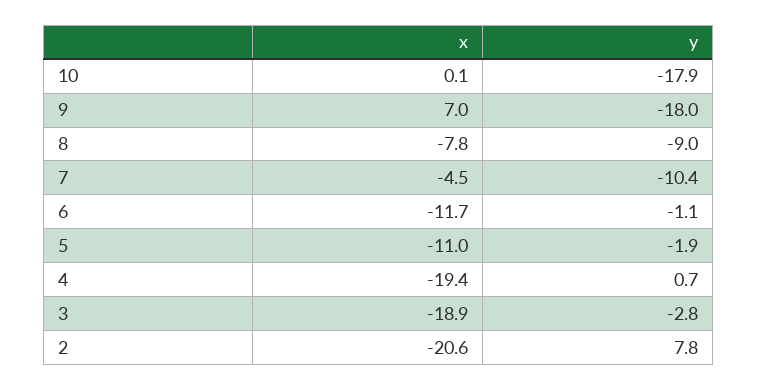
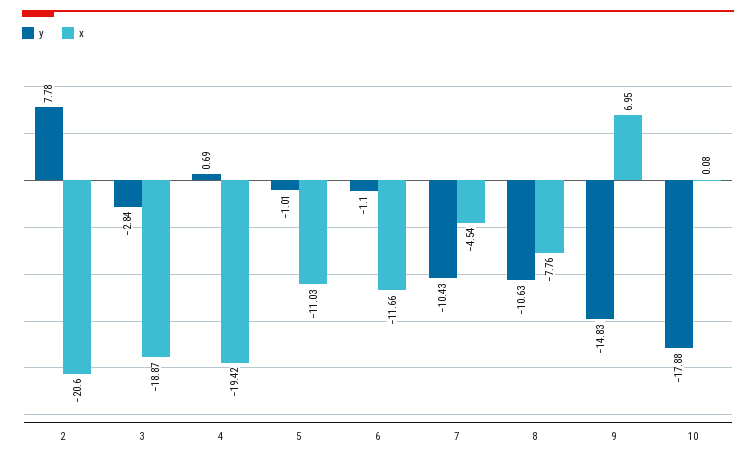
y, 9: -18 -> -14.83
y, 8: -9 -> -10.63
y, 5: -1.9 -> -1.01

